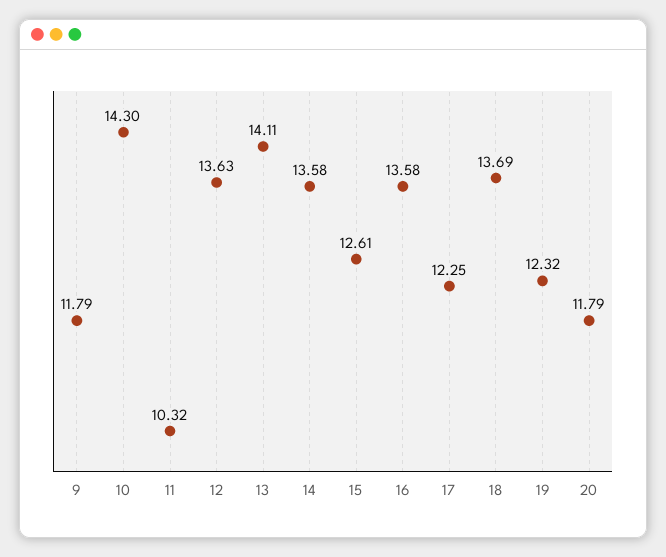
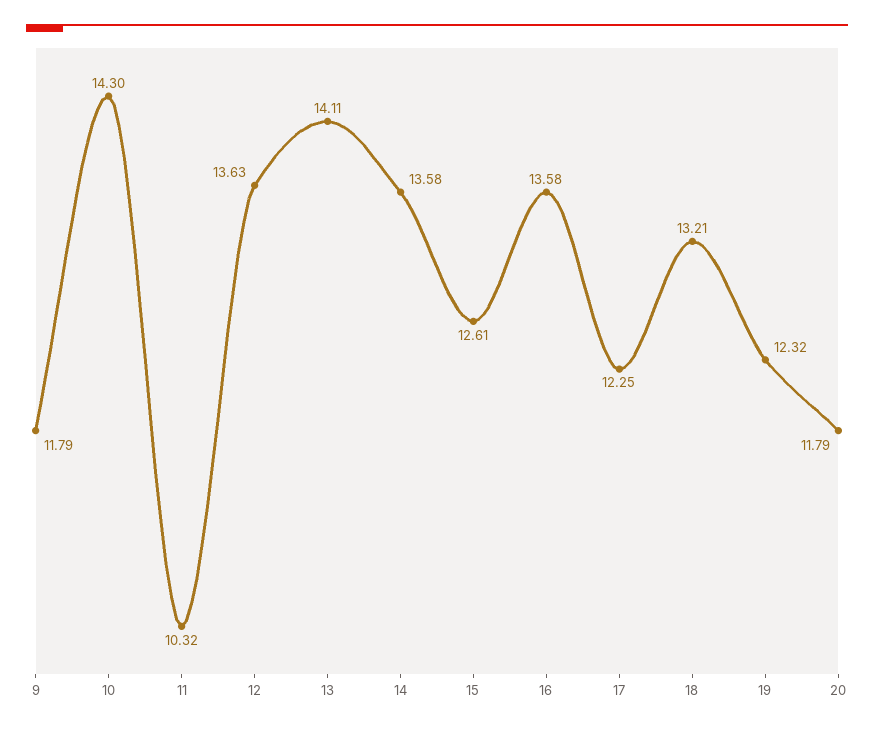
18: 13.69 -> 13.21

